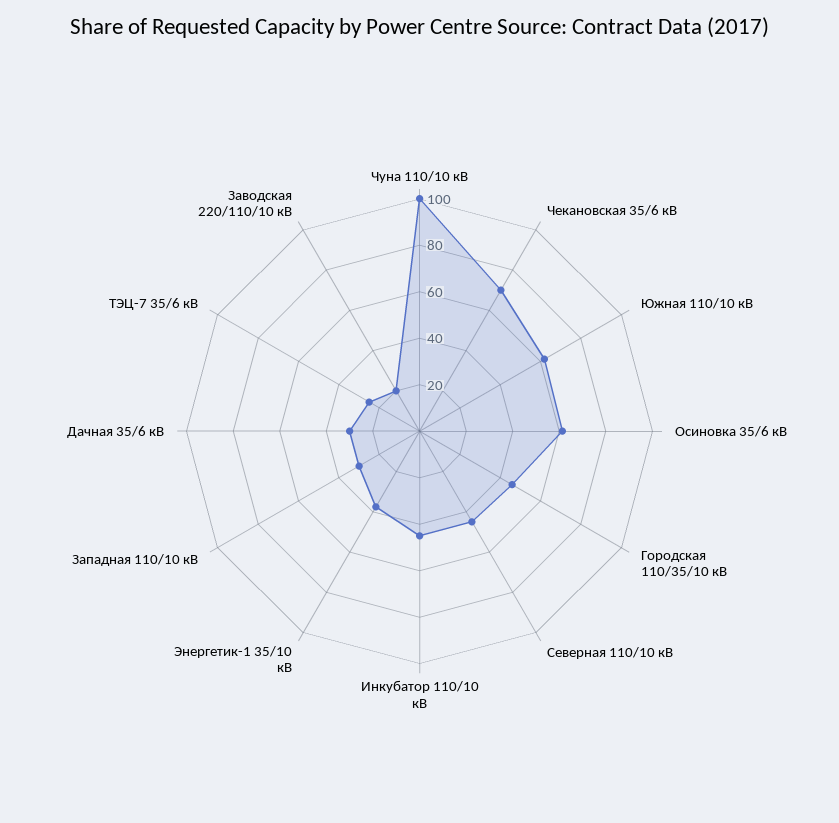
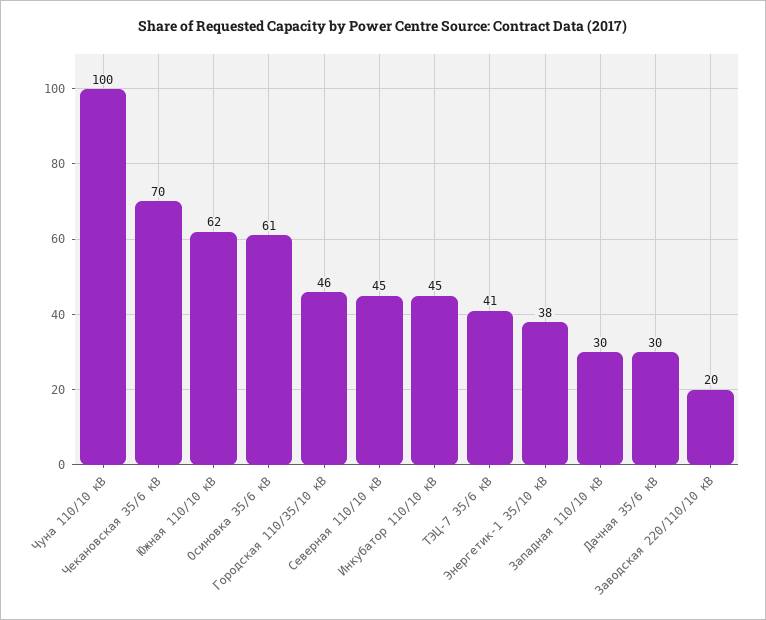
ТЭЦ-7 35/6 кВ: 25 -> 41

